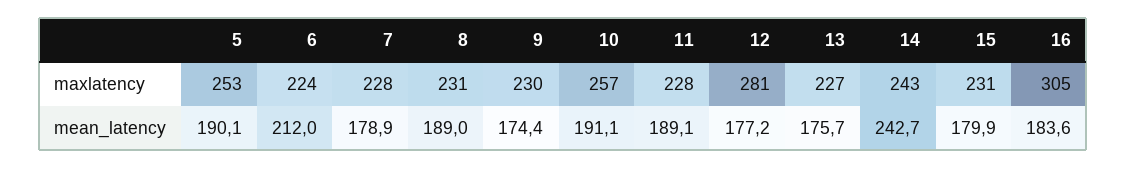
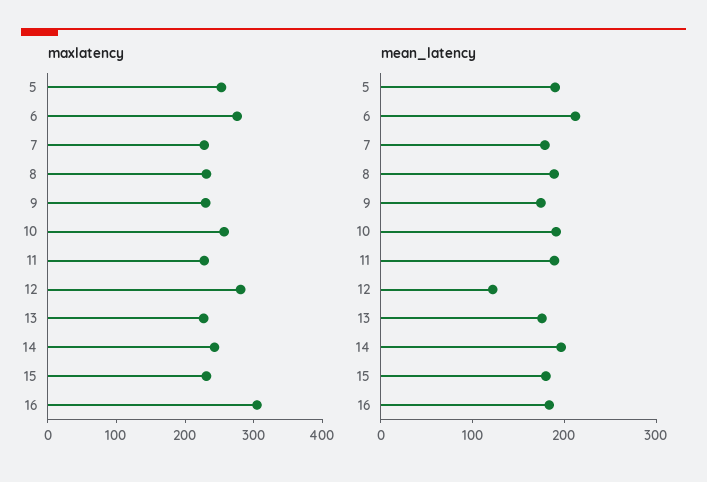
maxlatency, 6: 224 -> 280
mean_latency, 12: 177.2 -> 120
mean_latency, 14: 242.7 -> 200

